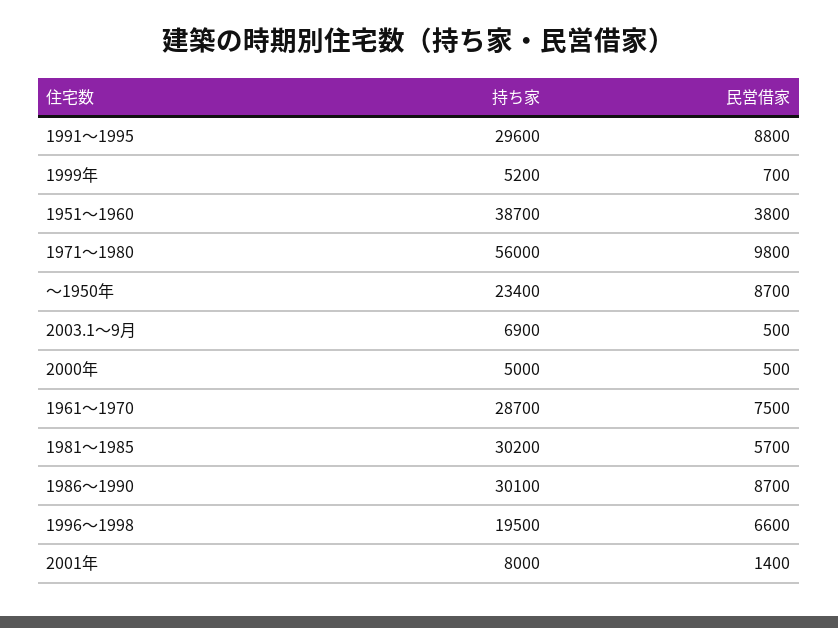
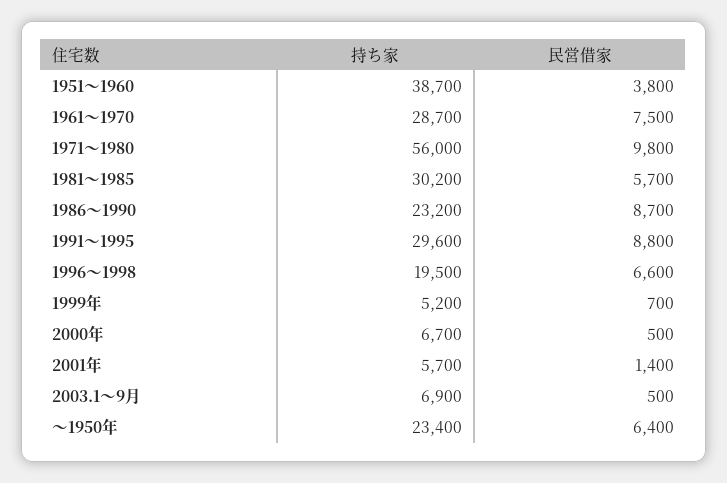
民営借家, ～1950年: 8700 -> 6400
持ち家, 2000年: 5000 -> 6700
持ち家, 1986～1990: 30100 -> 23200
持ち家, 2001年: 8000 -> 5700

